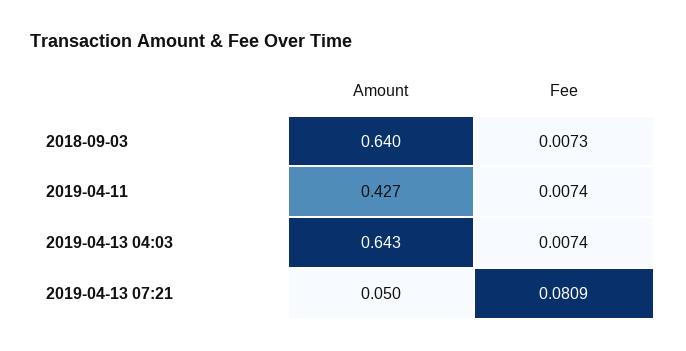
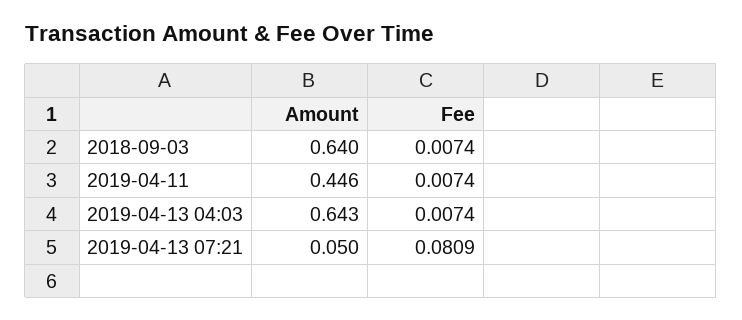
Fee, 2018-09-03: 0.0073 -> 0.0074
Amount, 2019-04-11: 0.427 -> 0.446

